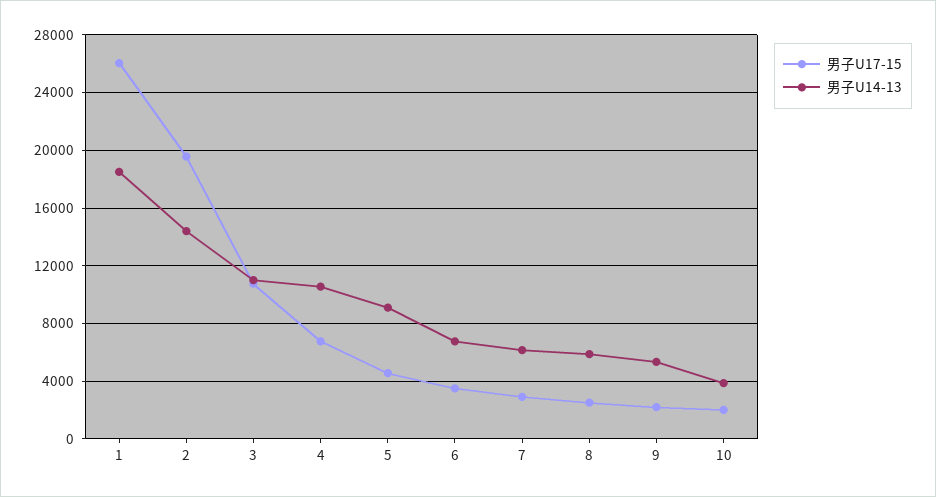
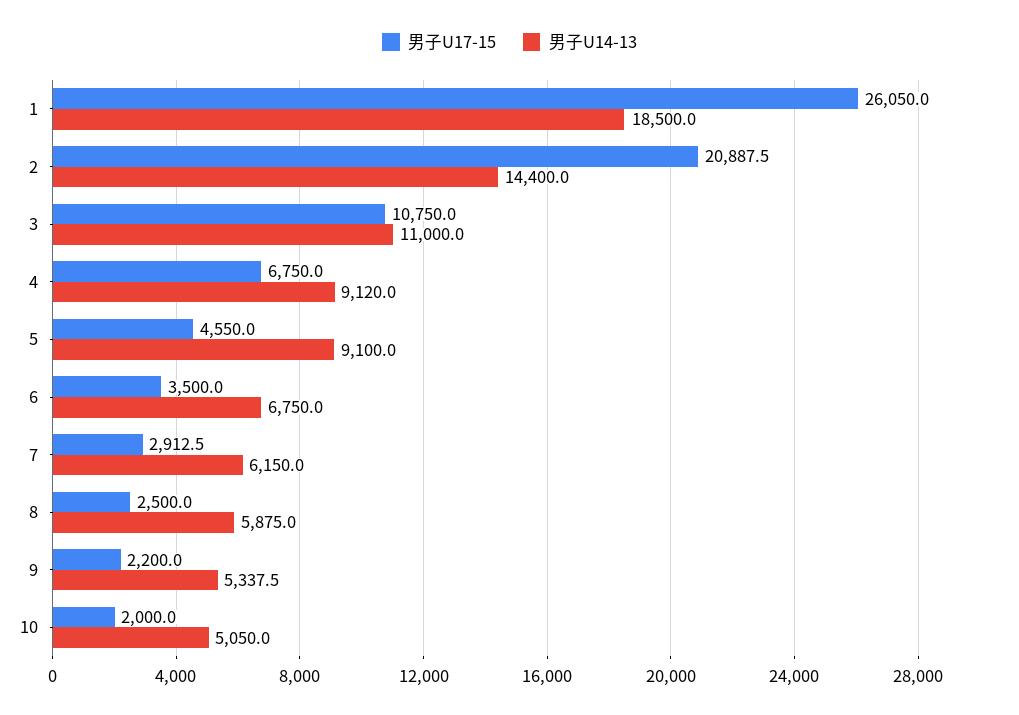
男子U17-15, 2: 19500 -> 20887.5
男子U14-13, 4: 10500 -> 9120
男子U14-13, 10: 4000 -> 5050

